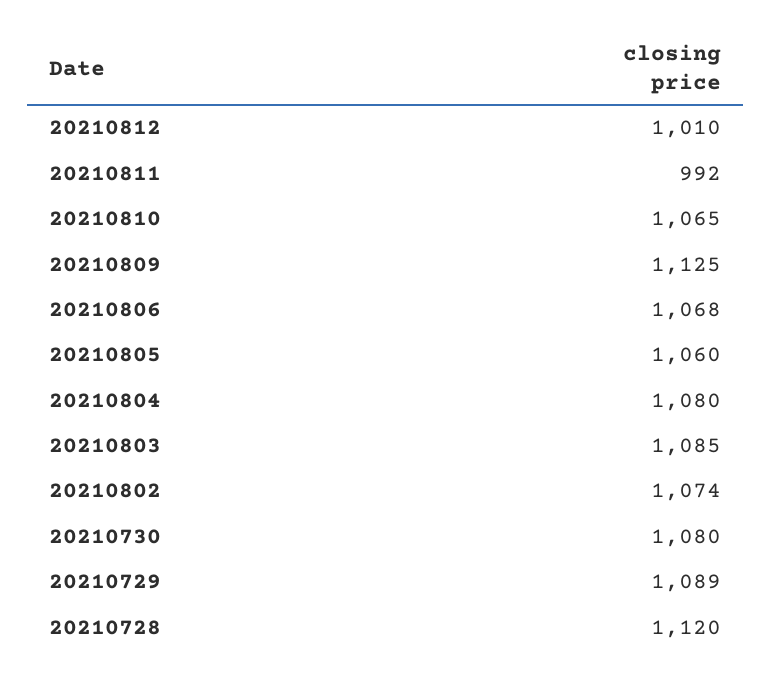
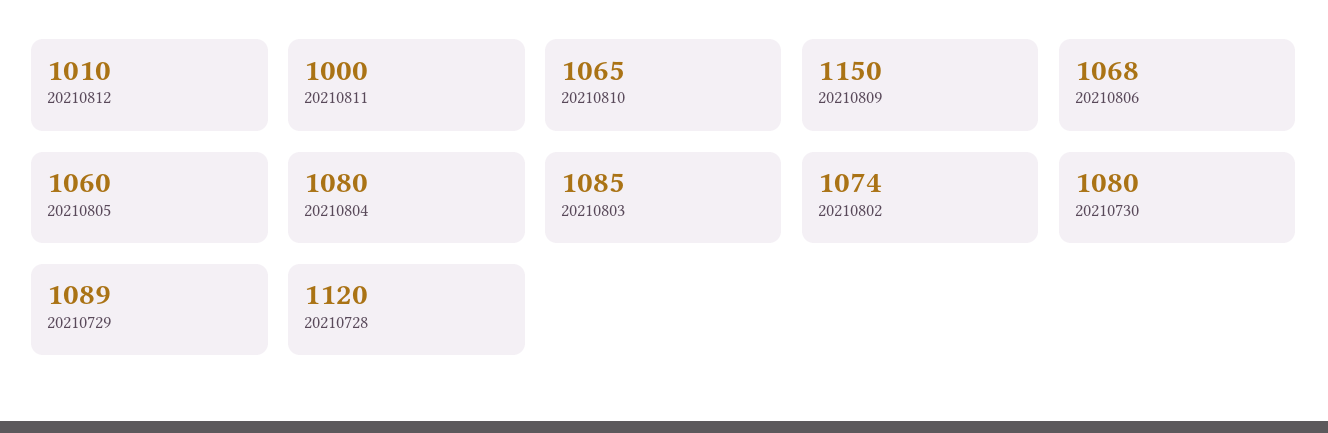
20210811: 992 -> 1000
20210809: 1125 -> 1150

